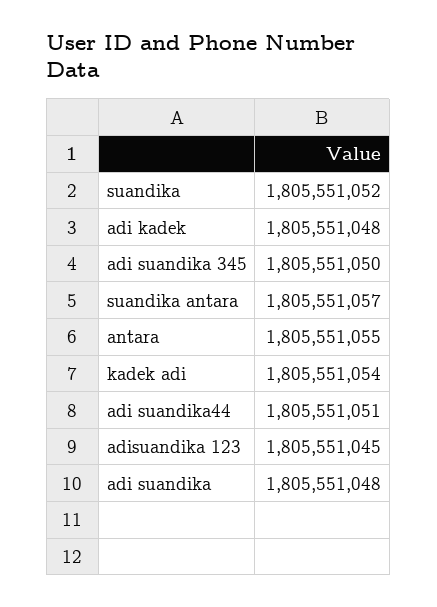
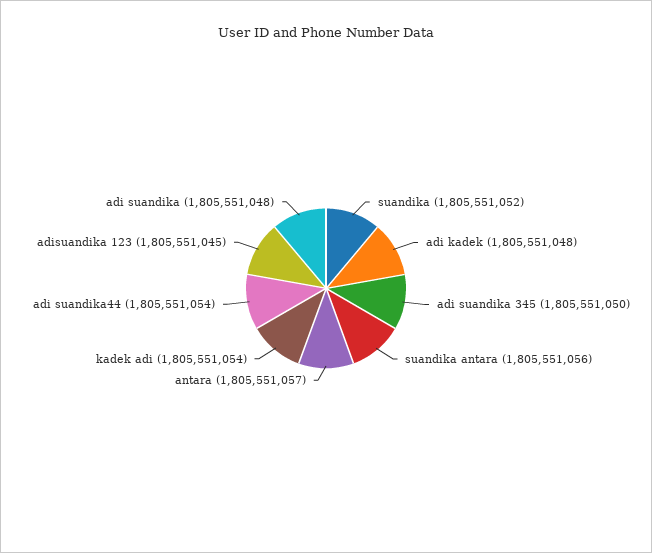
suandika antara: 1805551057 -> 1805551056
antara: 1805551055 -> 1805551057
adi suandika44: 1805551051 -> 1805551054

